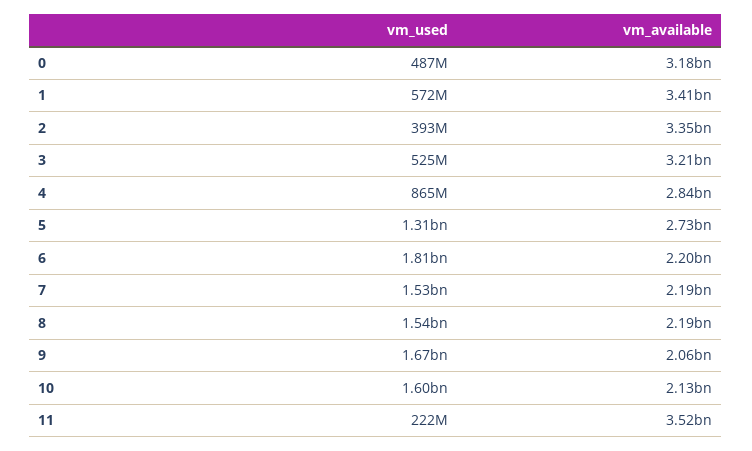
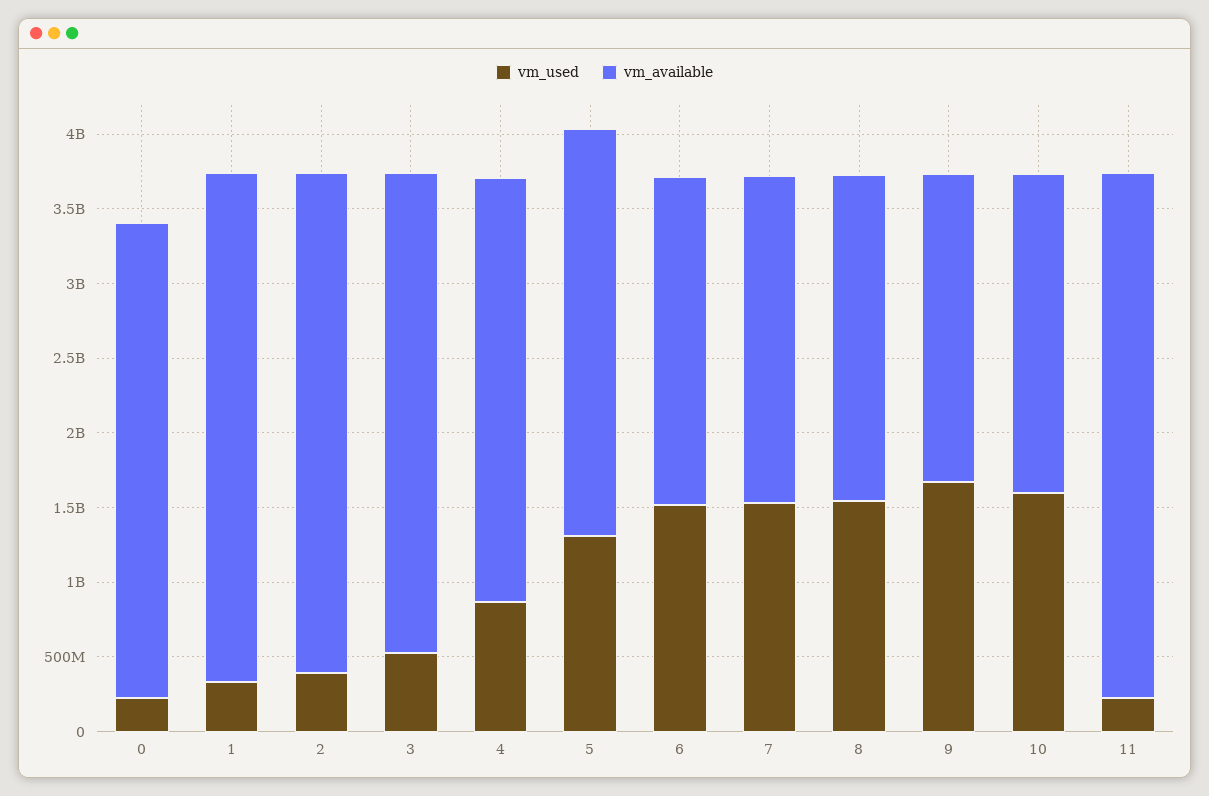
vm_used, 0: 487000000 -> 200000000
vm_used, 1: 572000000 -> 300000000
vm_used, 6: 1810000000 -> 1500000000

